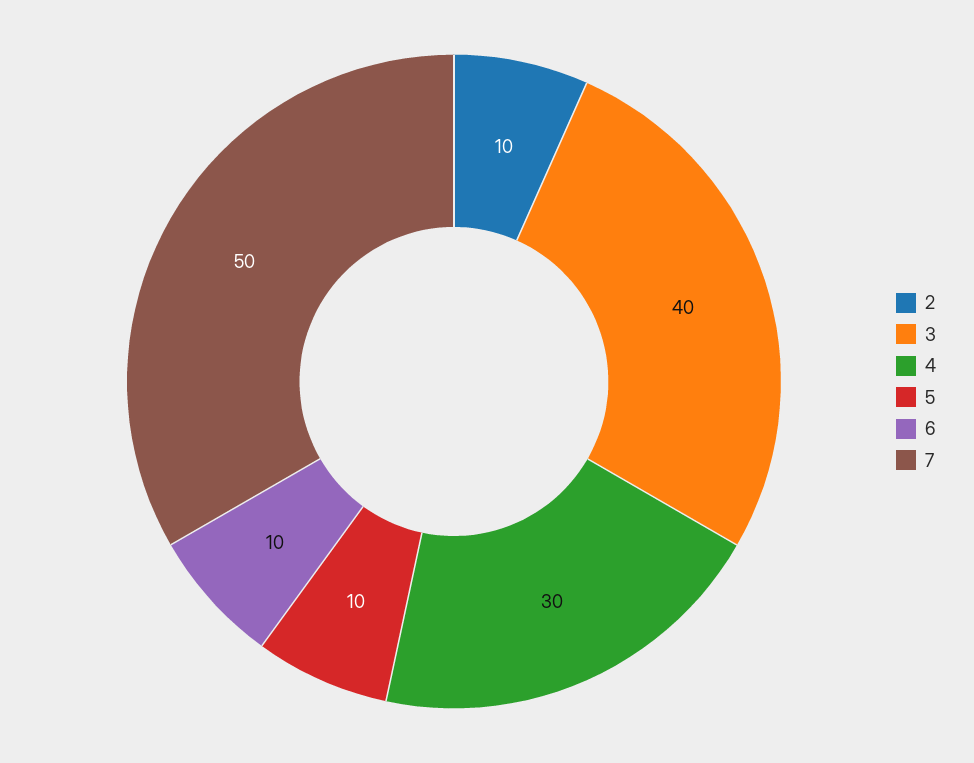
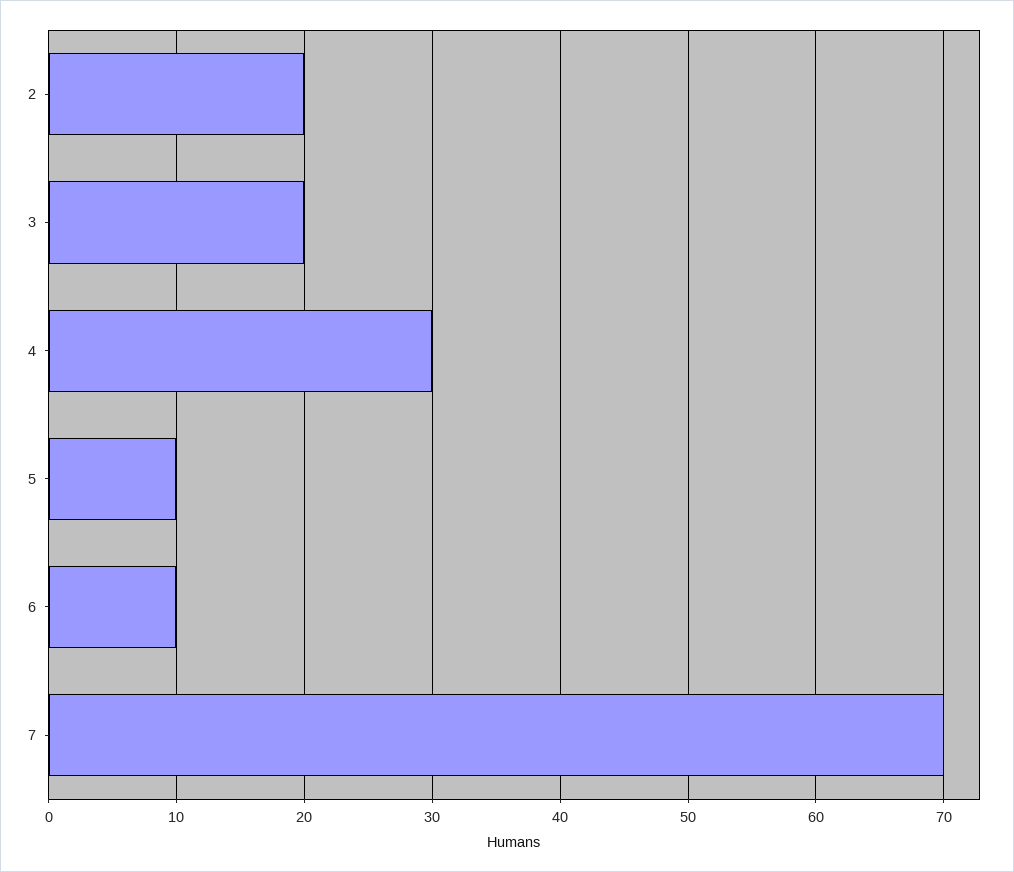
2: 10 -> 20
3: 40 -> 20
7: 50 -> 70

